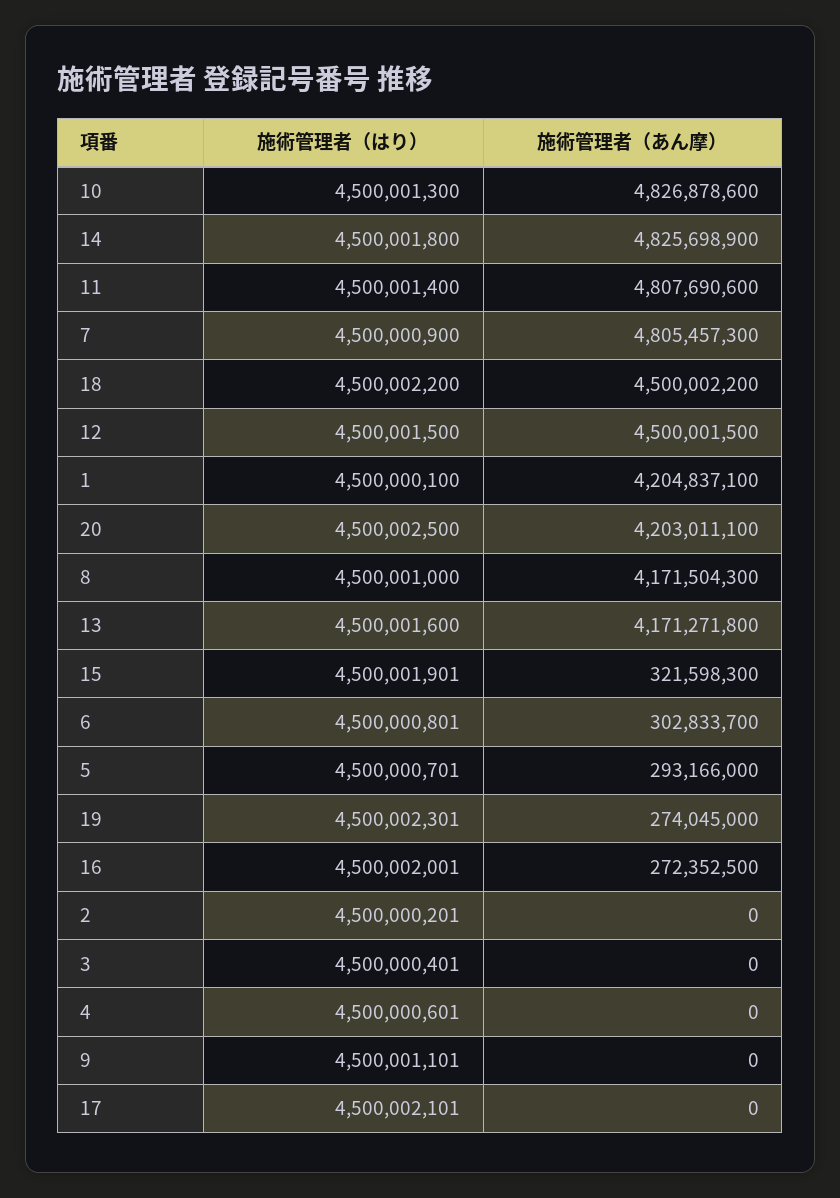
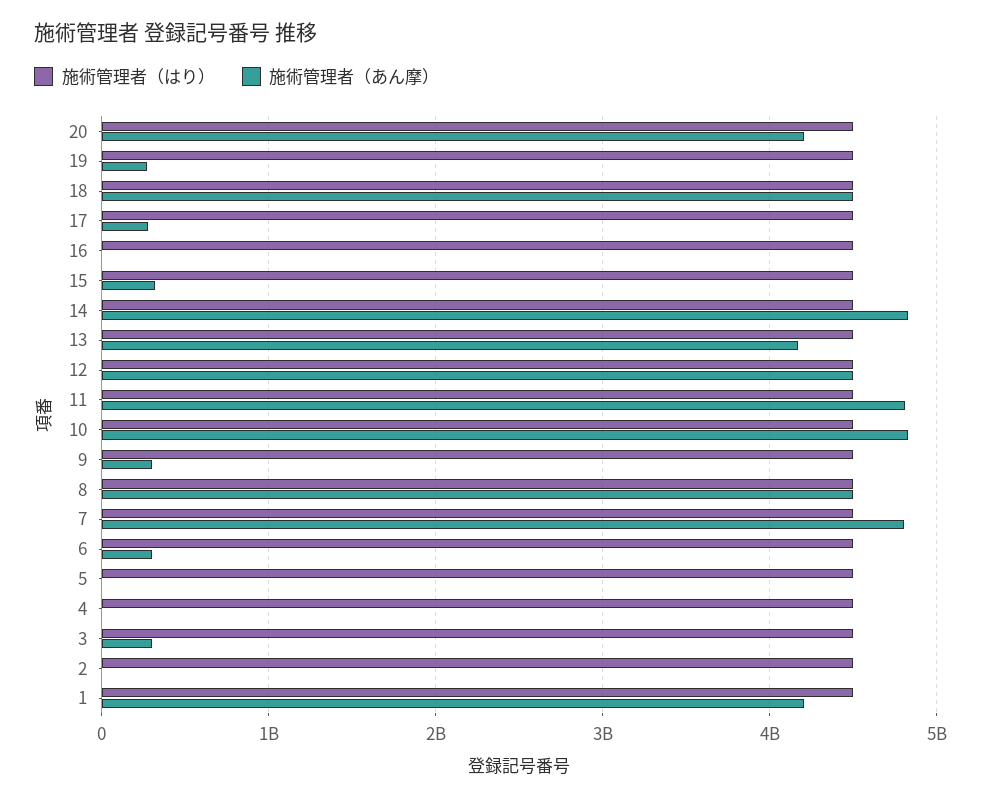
施術管理者（あん摩）, 8: 4171504300 -> 4500000000
施術管理者（あん摩）, 5: 293166000 -> 0
施術管理者（あん摩）, 16: 272352500 -> 0
施術管理者（あん摩）, 3: 0 -> 300000000
施術管理者（あん摩）, 9: 0 -> 300000000
施術管理者（あん摩）, 17: 0 -> 300000000

